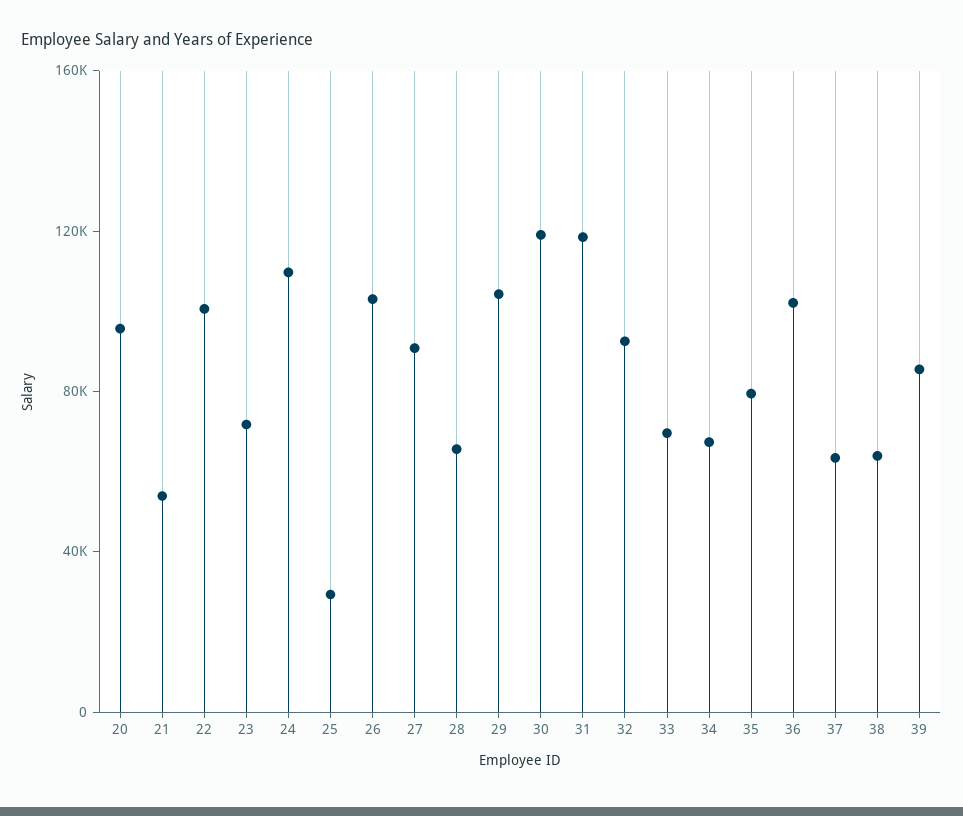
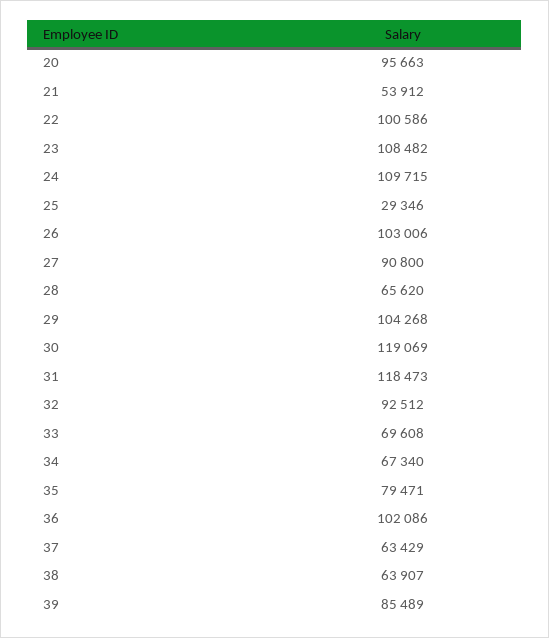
23: 70000 -> 108482

